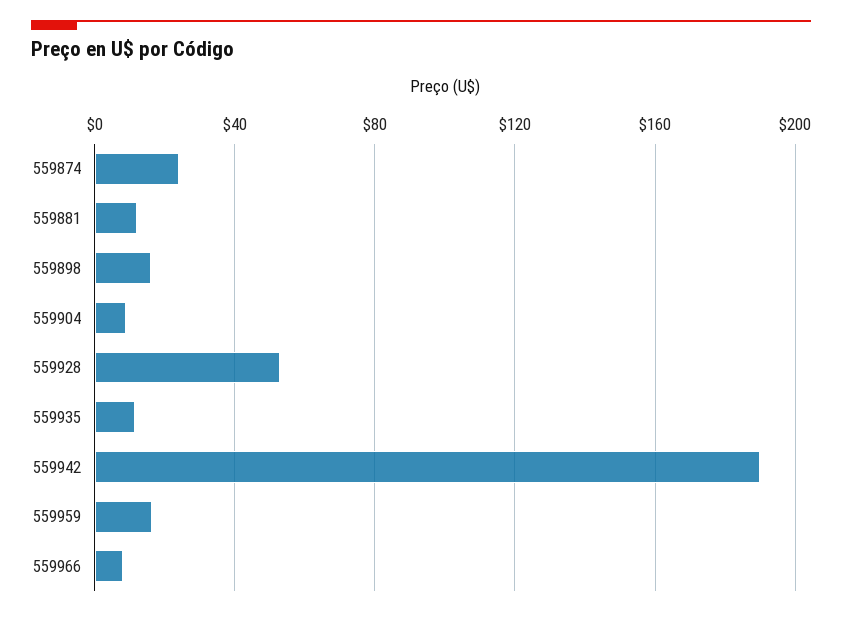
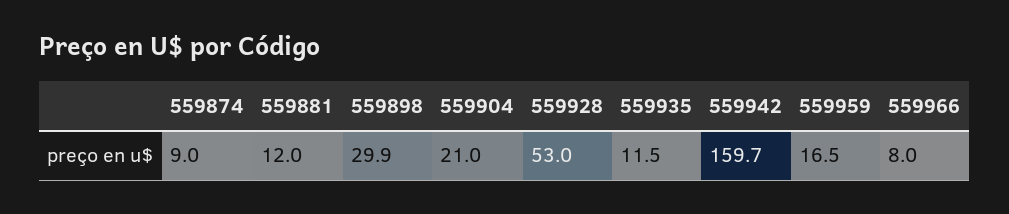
559874: 25 -> 9
559898: 15 -> 29.9
559904: 10 -> 21
559942: 190 -> 159.7

